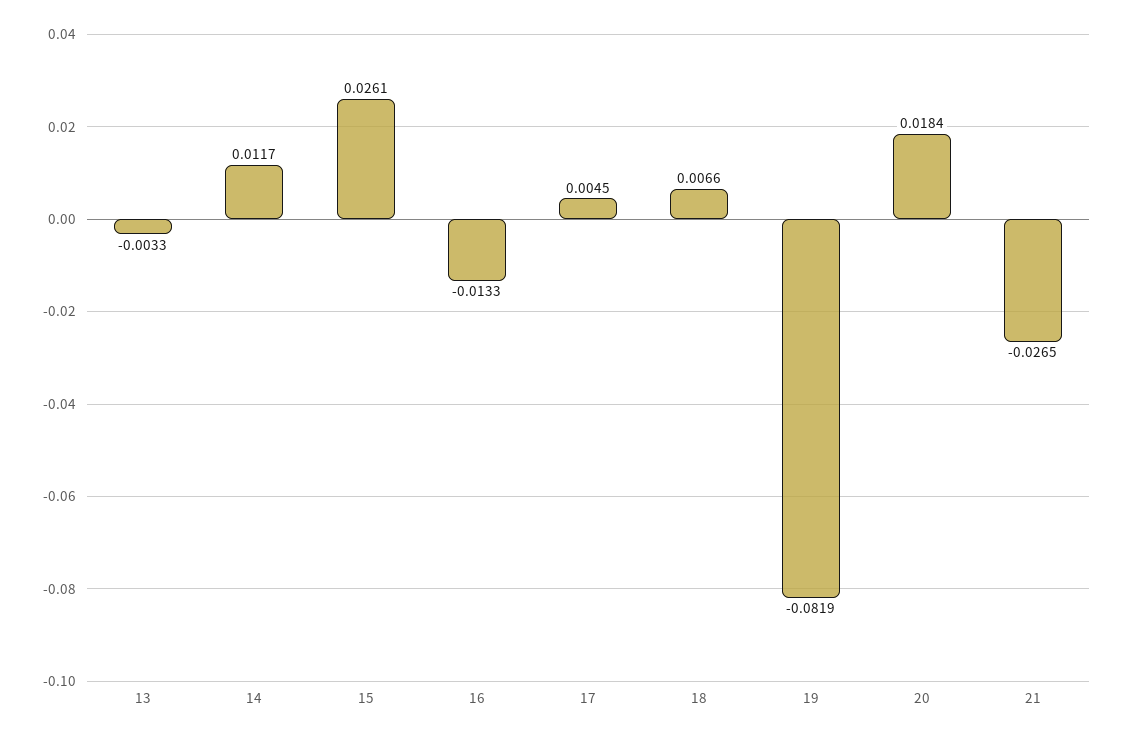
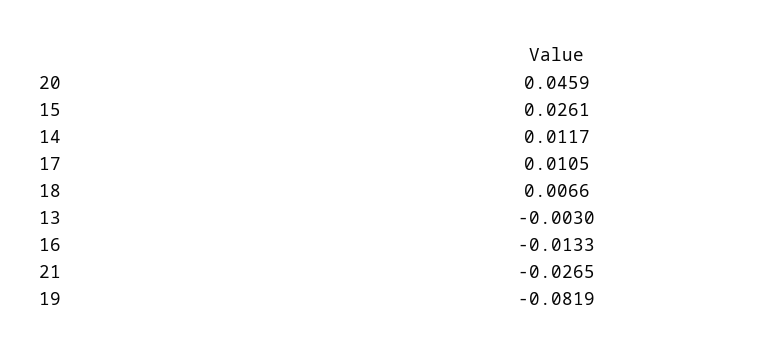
13: -0.0033 -> -0.003
17: 0.0045 -> 0.0105
20: 0.0184 -> 0.0459

